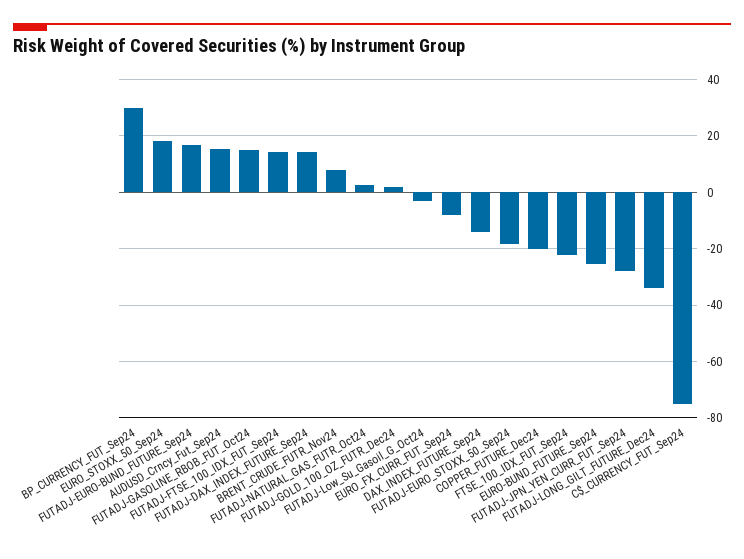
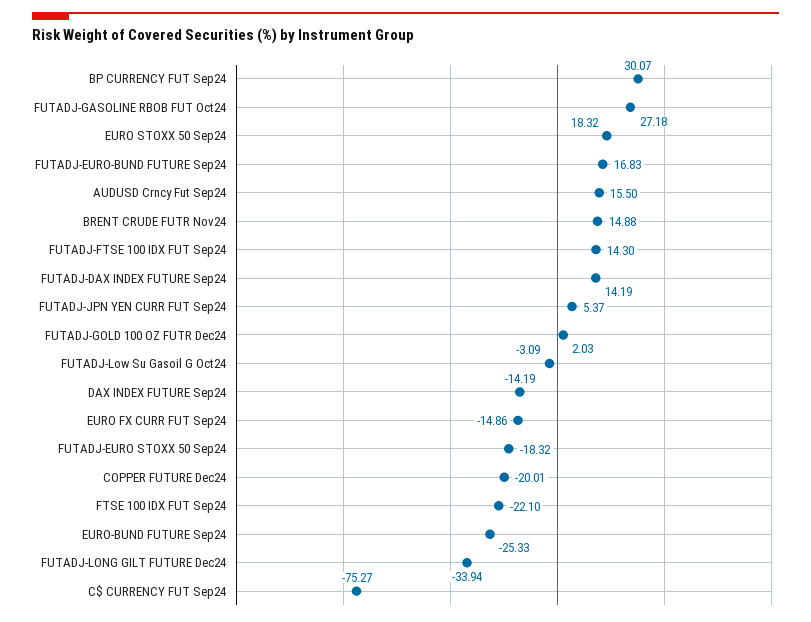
FUTADJ-GASOLINE_RBOB_FUT_Oct24: 15 -> 27.18
BRENT_CRUDE_FUTR_Nov24: 7.5 -> 14.88
FUTADJ-NATURAL_GAS_FUTR_Oct24: 2.5 -> none
EURO_FX_CURR_FUT_Sep24: -7.5 -> -14.86
FUTADJ-JPN_YEN_CURR_FUT_Sep24: -27.5 -> 5.37

